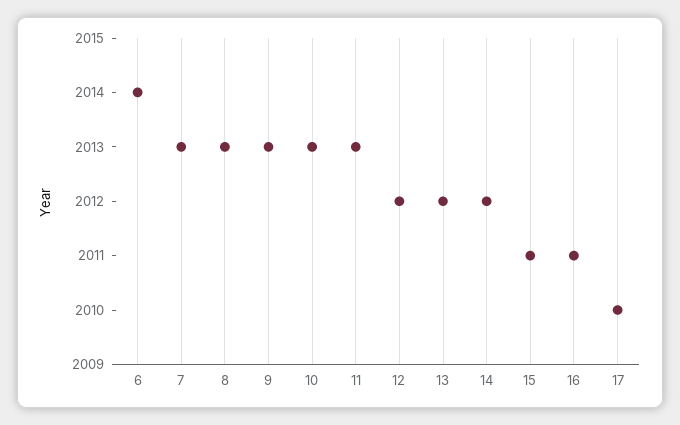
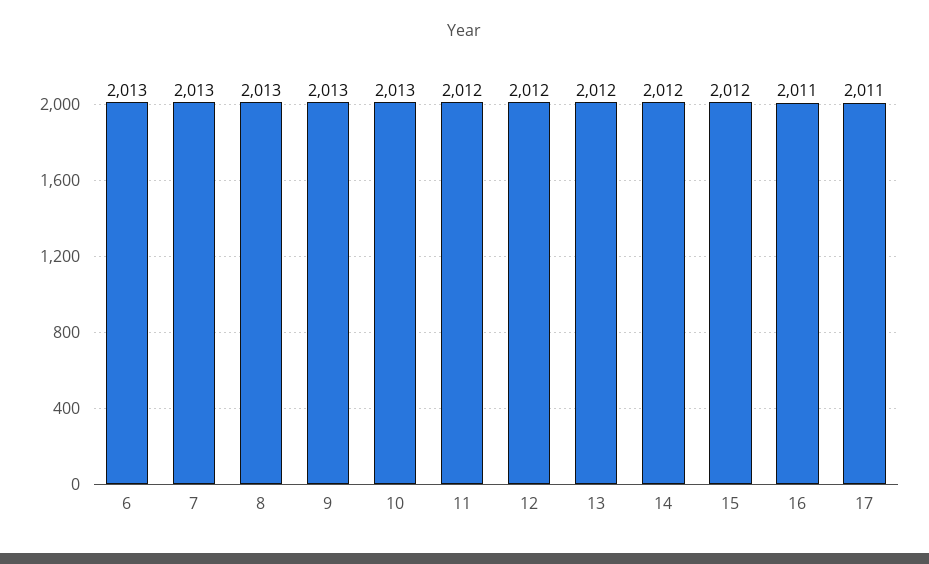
6: 2014 -> 2013
11: 2013 -> 2012
15: 2011 -> 2012
17: 2010 -> 2011

